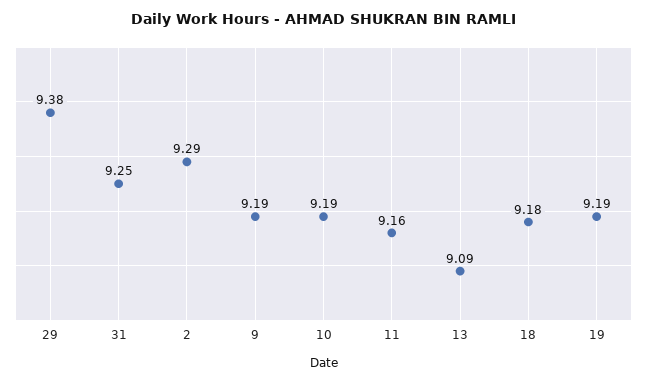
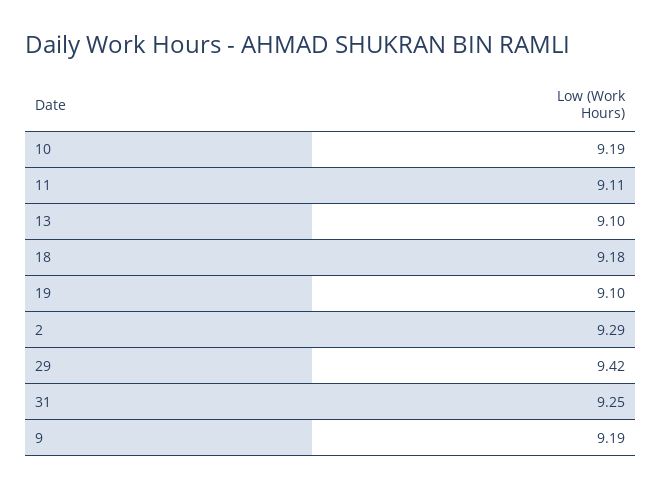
29: 9.38 -> 9.42
11: 9.16 -> 9.11
13: 9.09 -> 9.1
19: 9.19 -> 9.1

